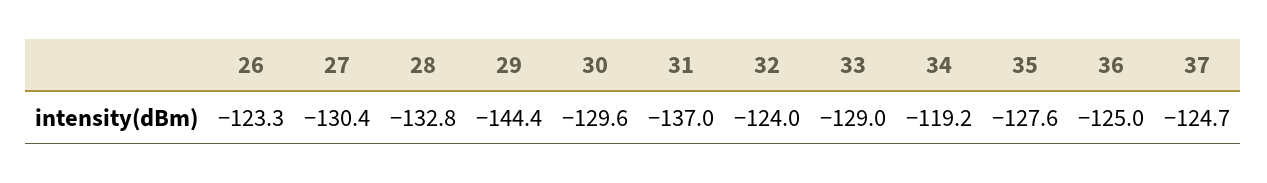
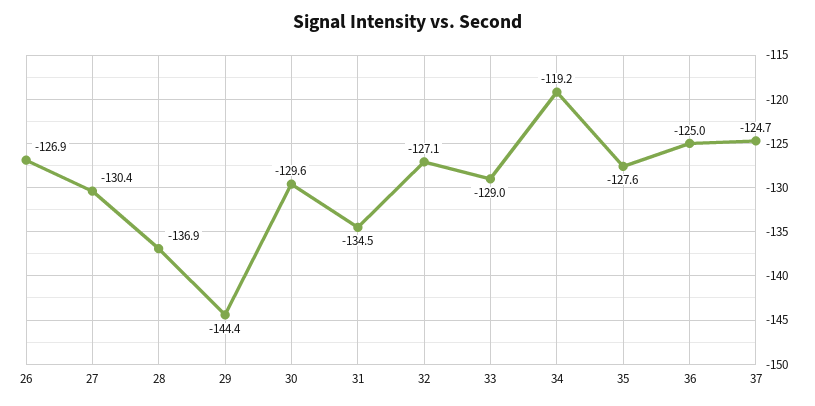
26: -123.3 -> -126.9
28: -132.8 -> -136.9
31: -137 -> -134.5
32: -124 -> -127.1

